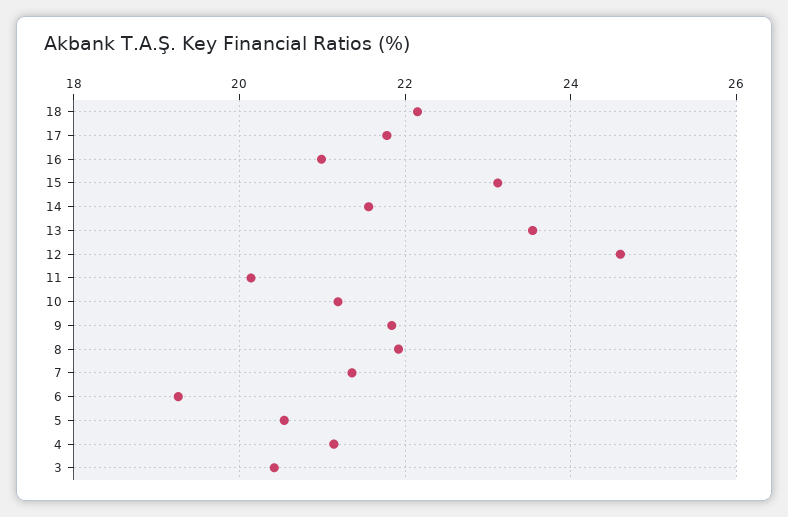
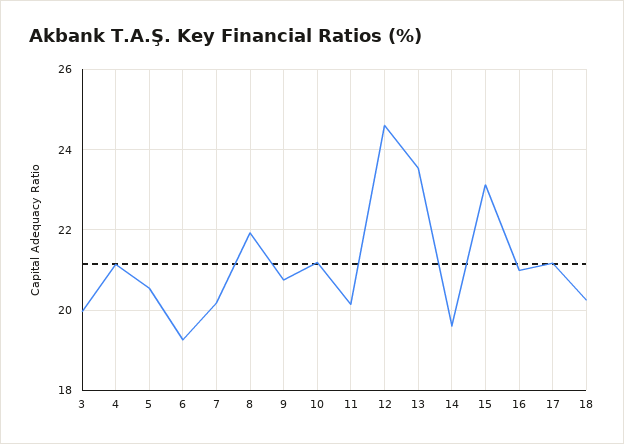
18: 22.2 -> 20.2
17: 21.8 -> 21.2
14: 21.6 -> 19.6
9: 21.8 -> 20.8
7: 21.4 -> 20.2
3: 20.4 -> 20

